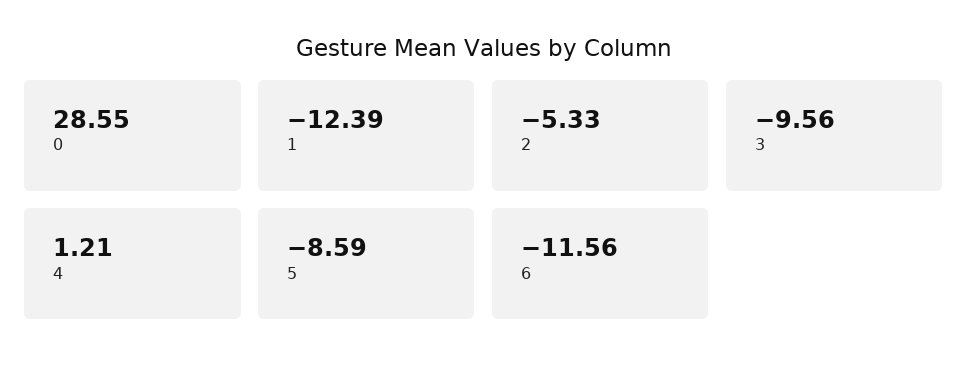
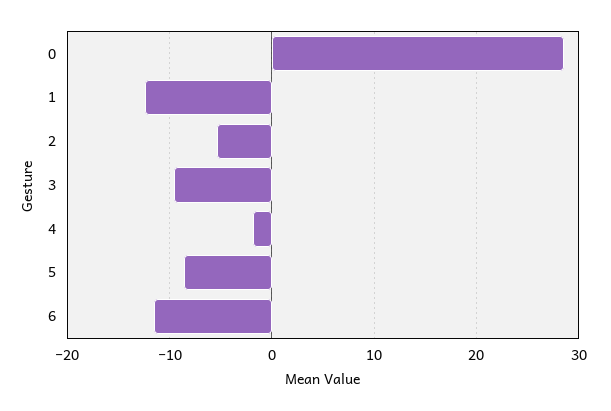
4: 1.21 -> -2

